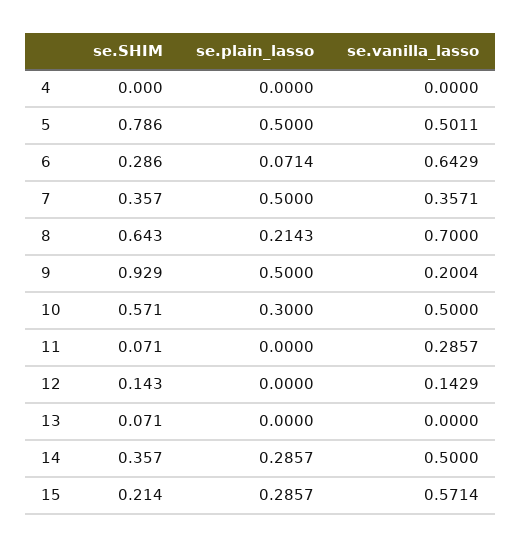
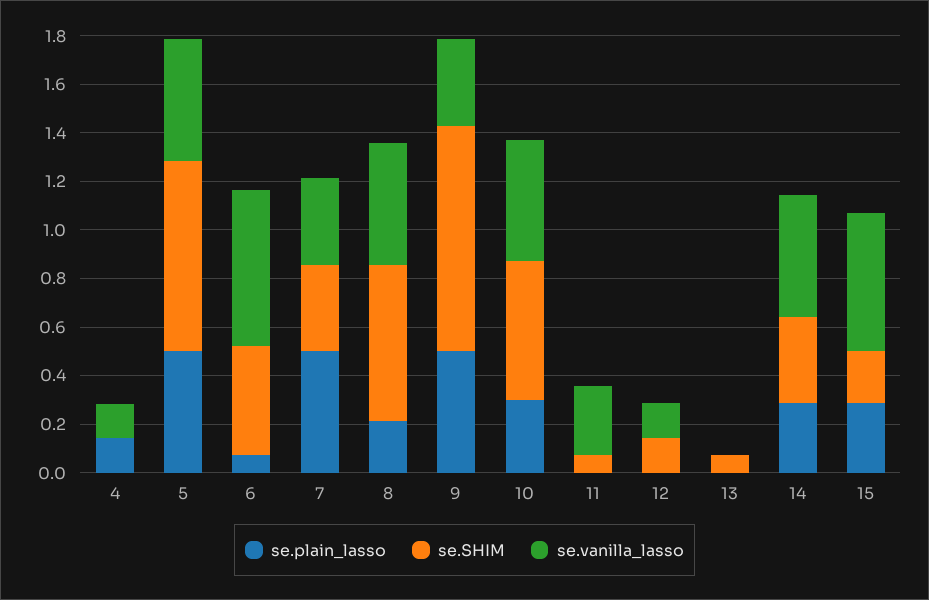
se.plain_lasso, 4: 0 -> 0.15
se.vanilla_lasso, 4: 0 -> 0.15
se.SHIM, 6: 0.286 -> 0.45
se.vanilla_lasso, 8: 0.7 -> 0.5
se.vanilla_lasso, 9: 0.2004 -> 0.35

